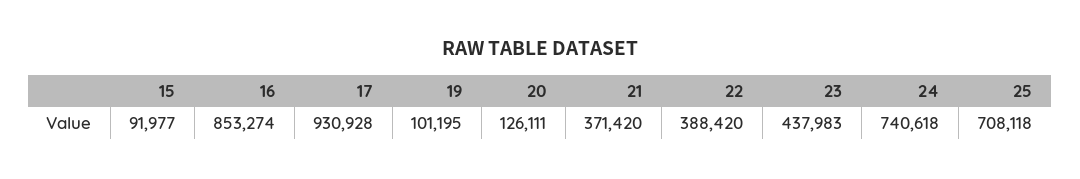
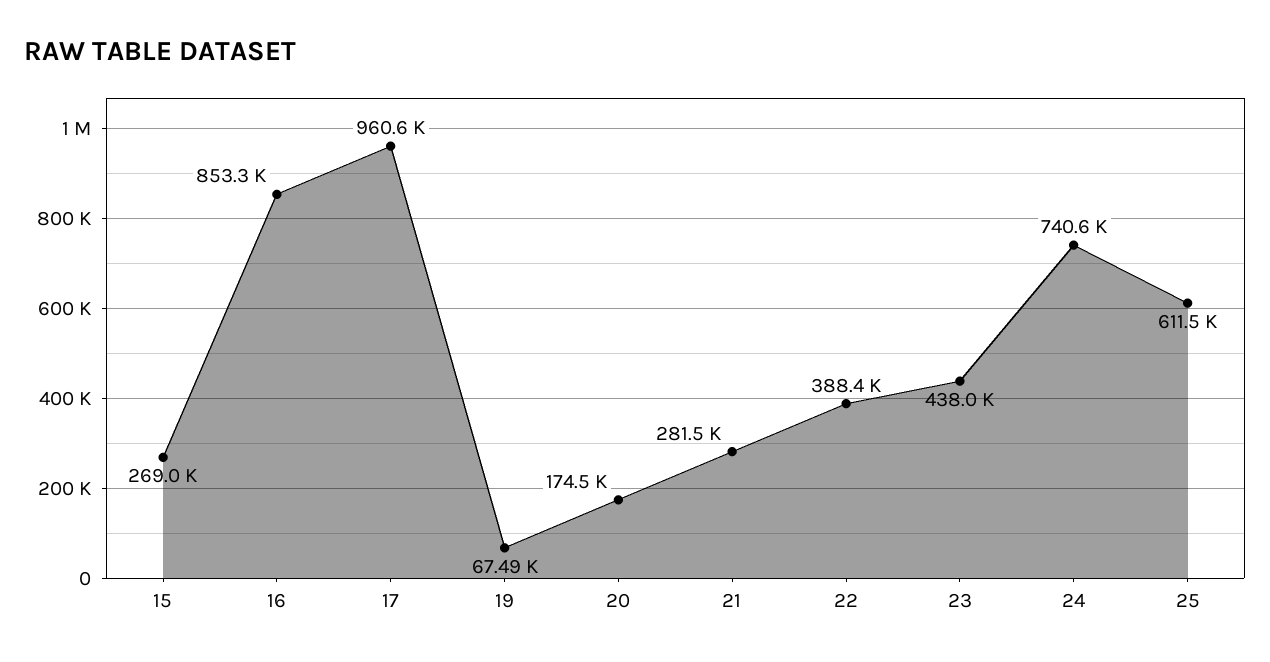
15: 91977 -> 269000
17: 930928 -> 960600
19: 101195 -> 67490
20: 126111 -> 174500
21: 371420 -> 281500
25: 708118 -> 611500

